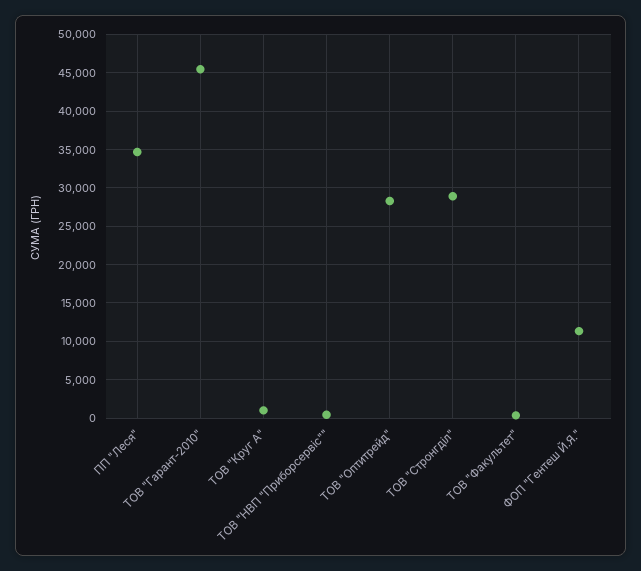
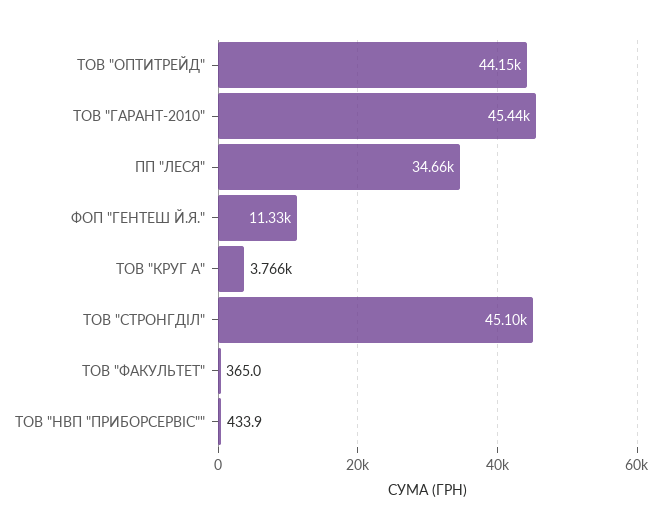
ТОВ "Круг А": 1000 -> 3766
ТОВ "Оптитрейд": 28000 -> 44150
ТОВ "Стронгділ": 29000 -> 45100

